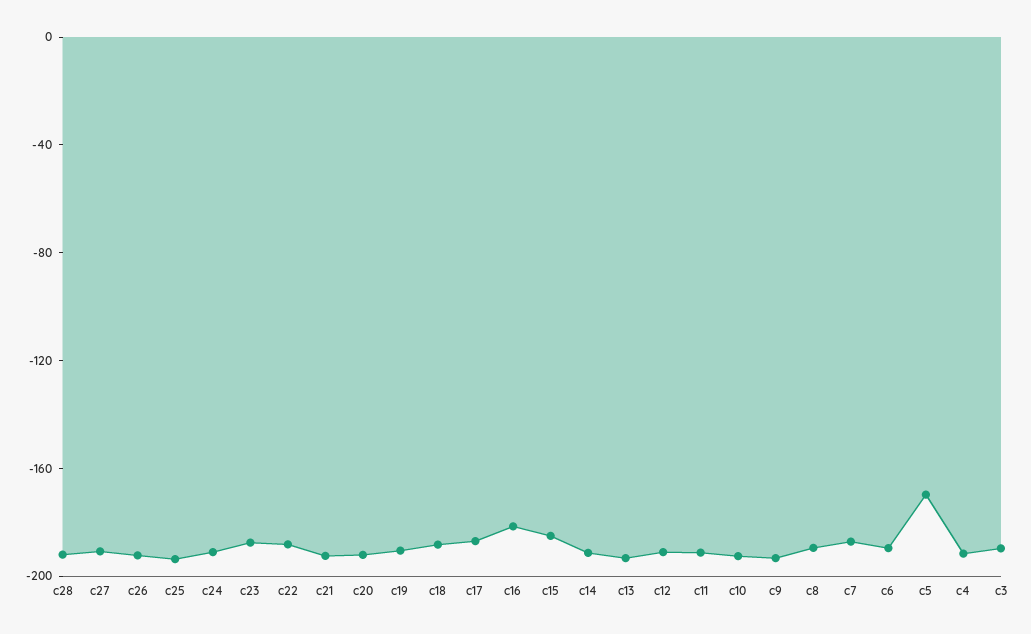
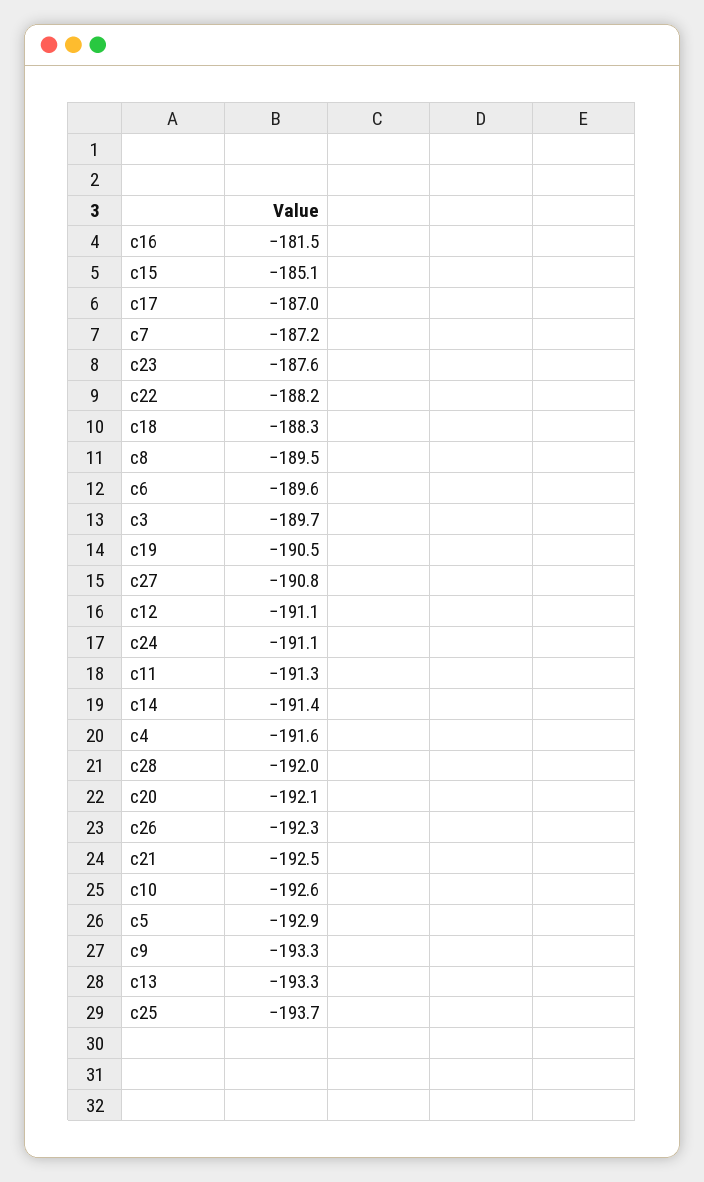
c5: -170 -> -192.9

